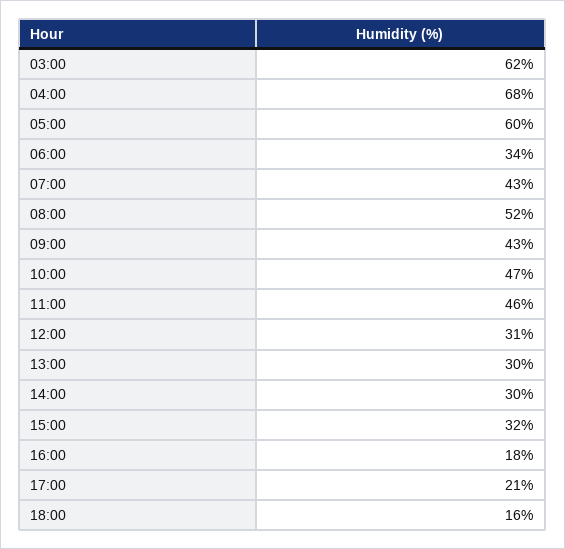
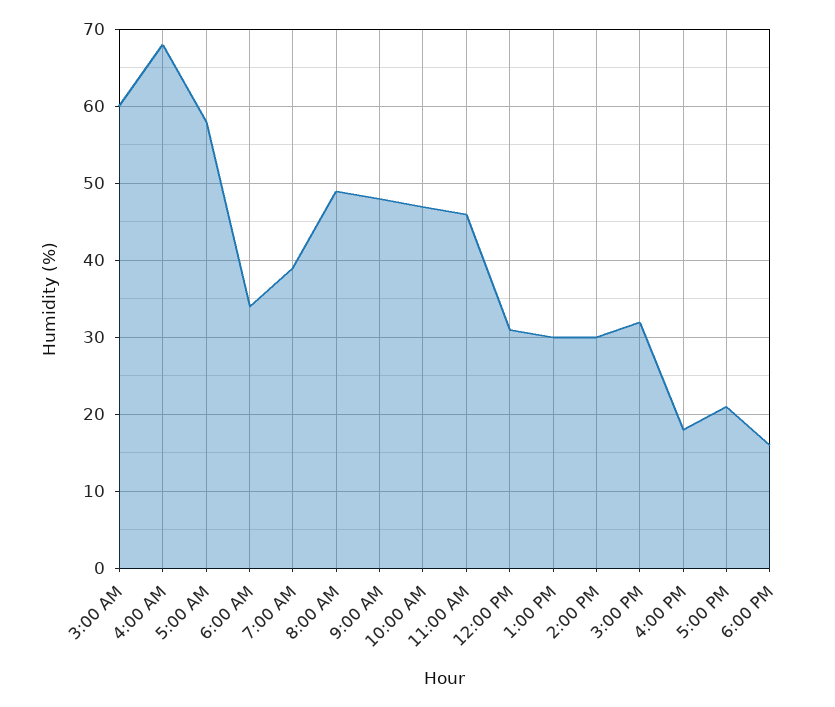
03:00: 62 -> 60
05:00: 60 -> 58
07:00: 43 -> 39
08:00: 52 -> 49
09:00: 43 -> 48

